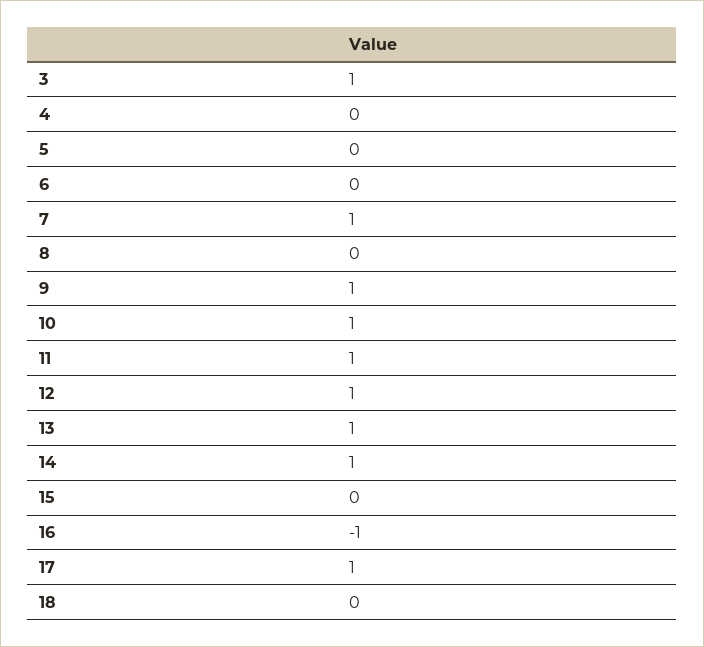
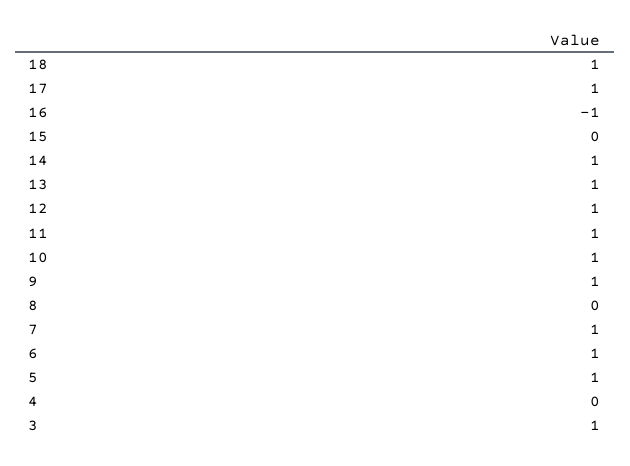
5: 0 -> 1
6: 0 -> 1
18: 0 -> 1

